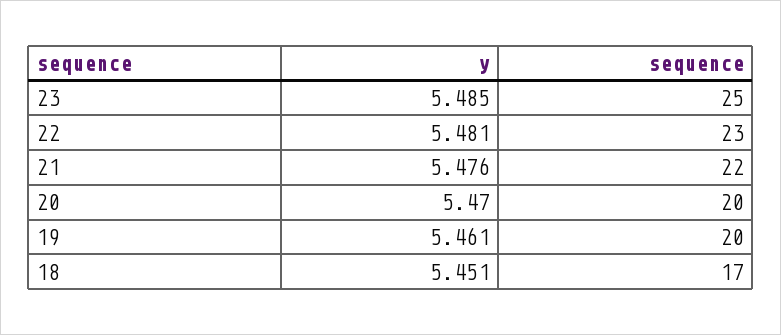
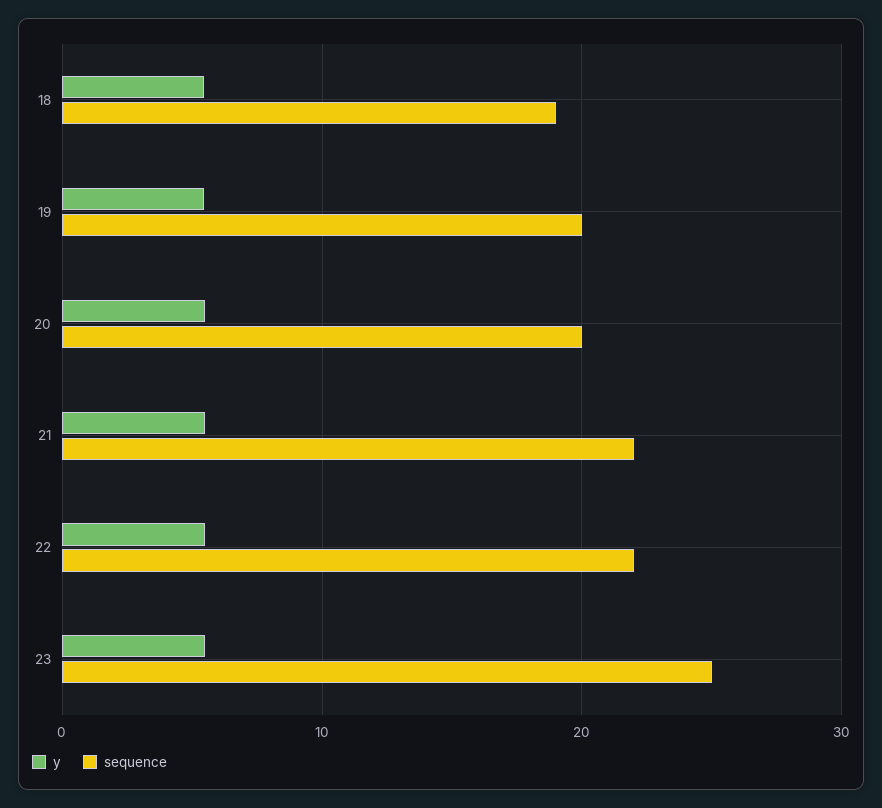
sequence, 22: 23 -> 22
sequence, 18: 17 -> 19

